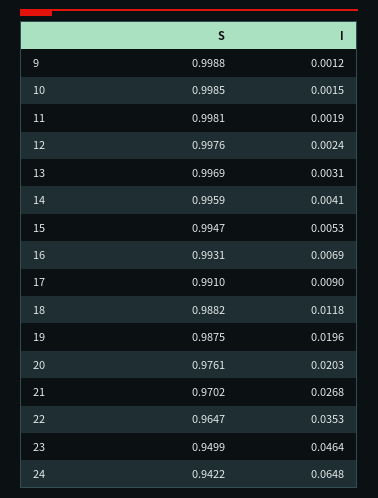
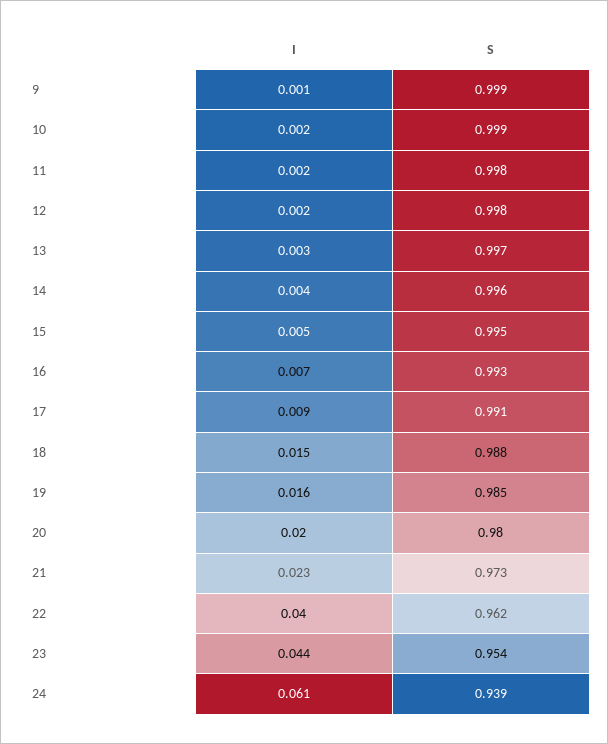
I, 18: 0.0118 -> 0.015
S, 19: 0.9875 -> 0.985
I, 19: 0.0196 -> 0.016
S, 20: 0.9761 -> 0.98
S, 21: 0.9702 -> 0.973
I, 21: 0.0268 -> 0.023
S, 22: 0.9647 -> 0.962
I, 22: 0.0353 -> 0.04
S, 23: 0.9499 -> 0.954
I, 23: 0.0464 -> 0.044
S, 24: 0.9422 -> 0.939
I, 24: 0.0648 -> 0.061

